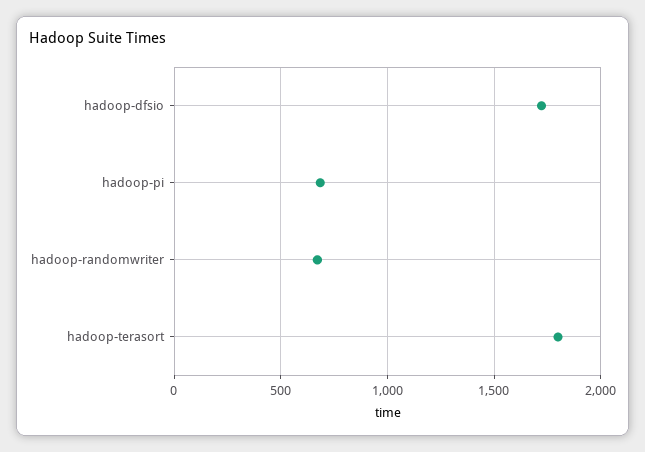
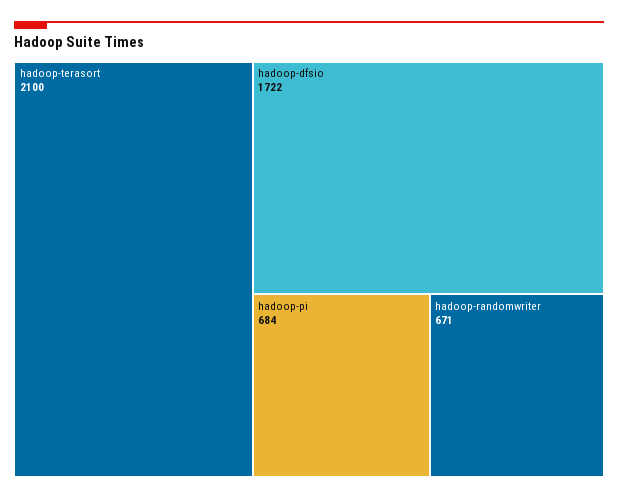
hadoop-terasort: 1800 -> 2100

